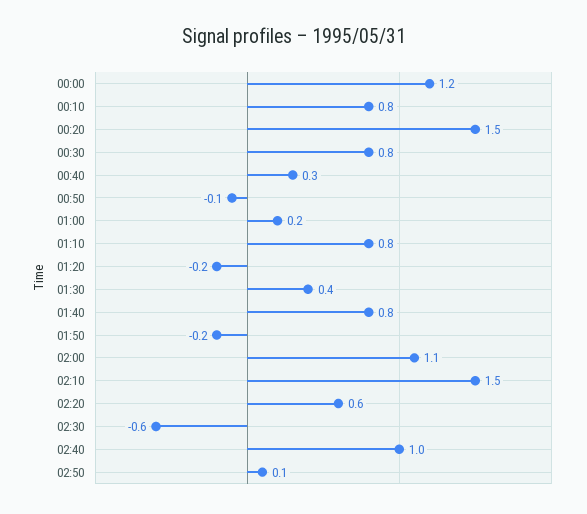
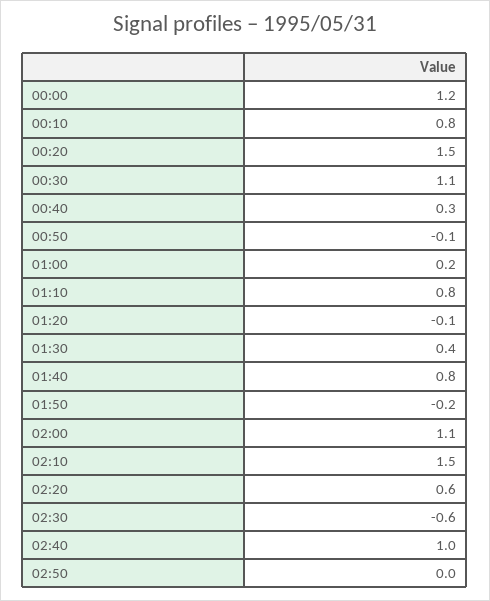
00:30: 0.8 -> 1.1
01:20: -0.2 -> -0.1
02:50: 0.1 -> 0

